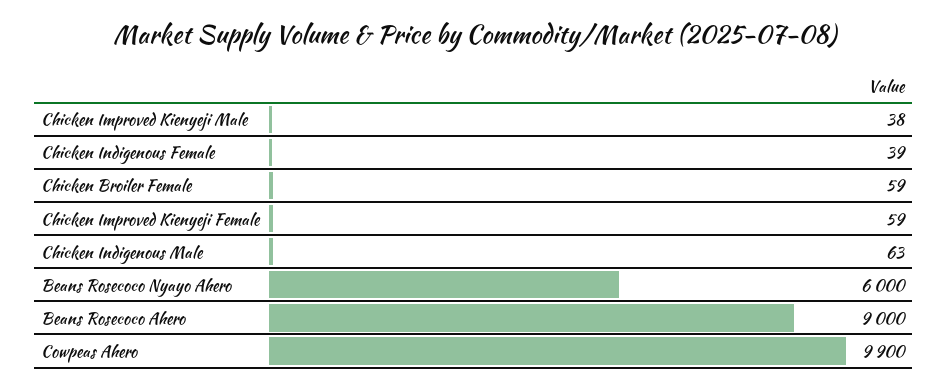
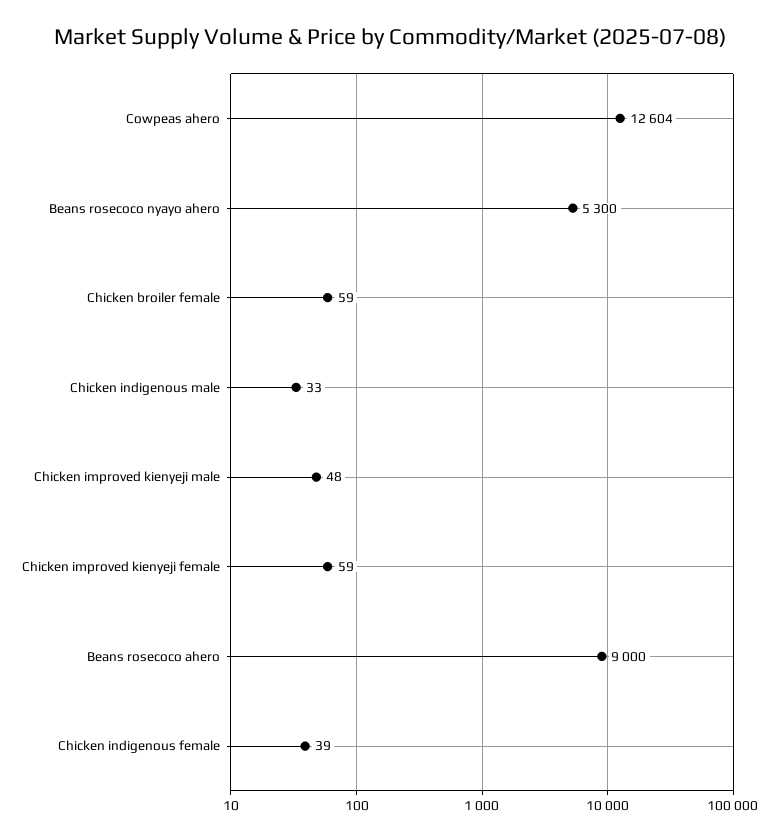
Chicken Improved Kienyeji Male: 38 -> 48
Chicken Indigenous Male: 63 -> 33
Beans Rosecoco Nyayo Ahero: 6000 -> 5300
Cowpeas Ahero: 9900 -> 12604

